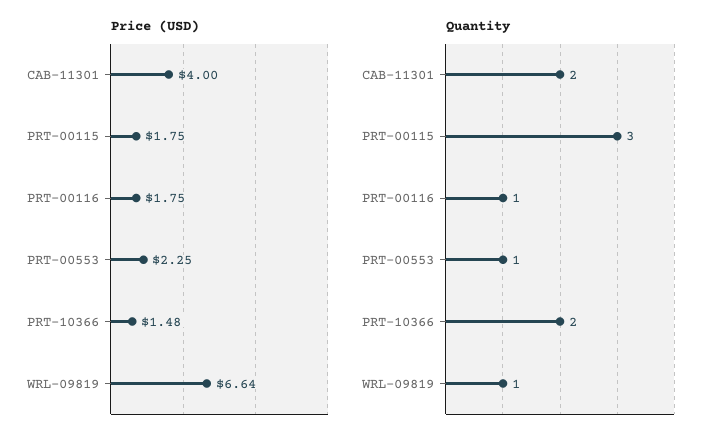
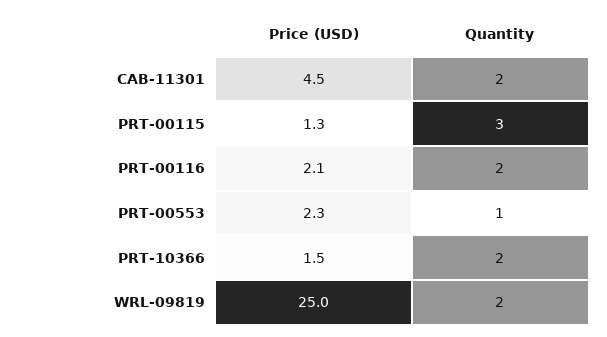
Price (USD), CAB-11301: 4 -> 4.5
Price (USD), PRT-00115: 1.75 -> 1.3
Price (USD), PRT-00116: 1.75 -> 2.1
Price (USD), WRL-09819: 6.64 -> 25
Quantity, PRT-00116: 1 -> 2
Quantity, WRL-09819: 1 -> 2

